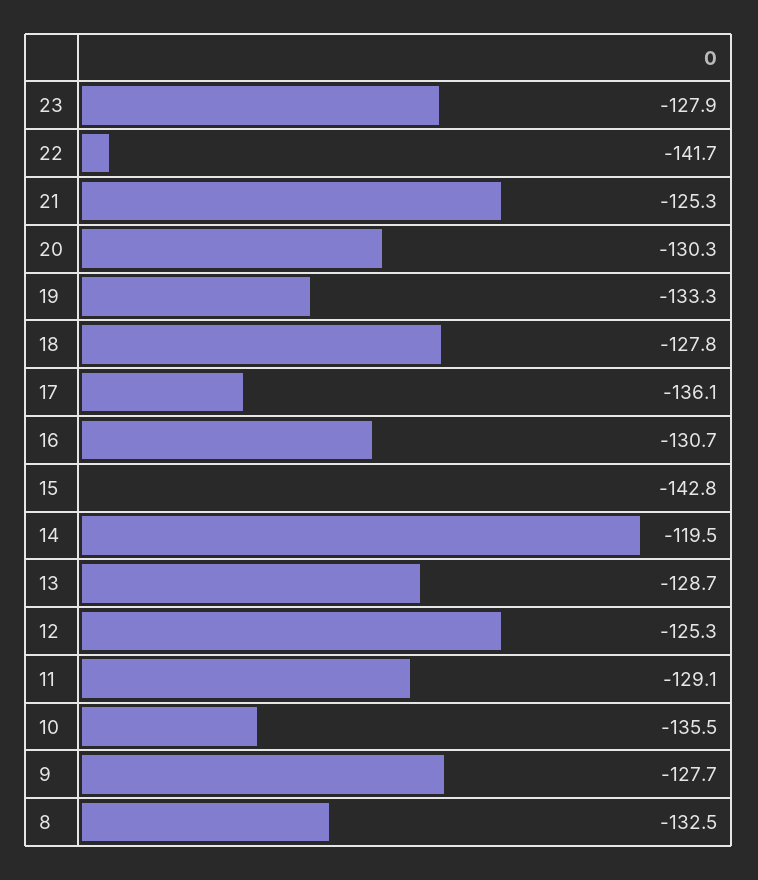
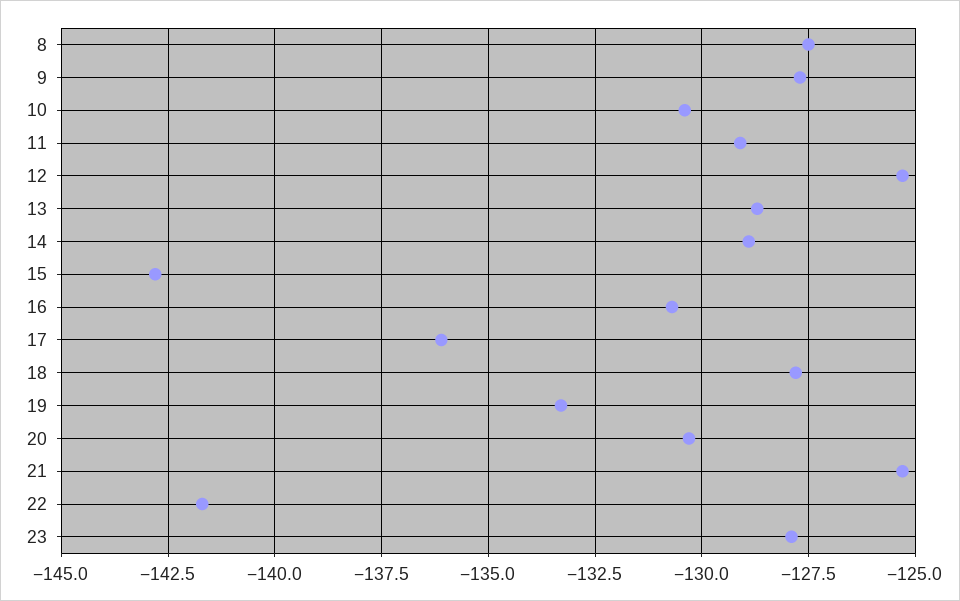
14: -119.5 -> -129
10: -135.5 -> -130.5
8: -132.5 -> -127.5

